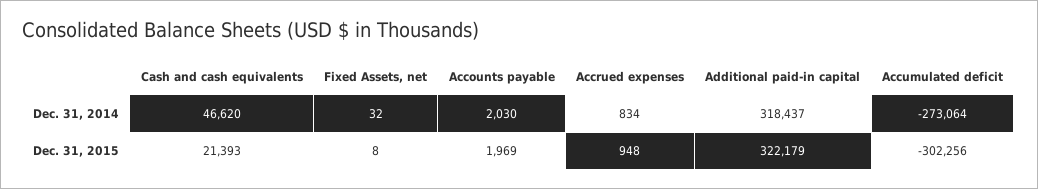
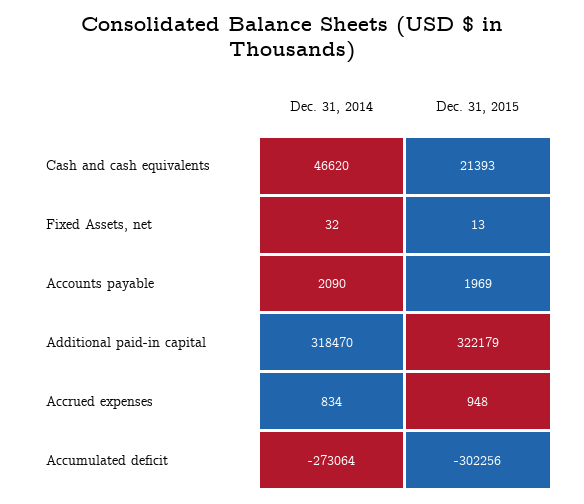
Accounts payable, Dec. 31, 2014: 2030 -> 2090
Additional paid-in capital, Dec. 31, 2014: 318437 -> 318470
Fixed Assets, net, Dec. 31, 2015: 8 -> 13

